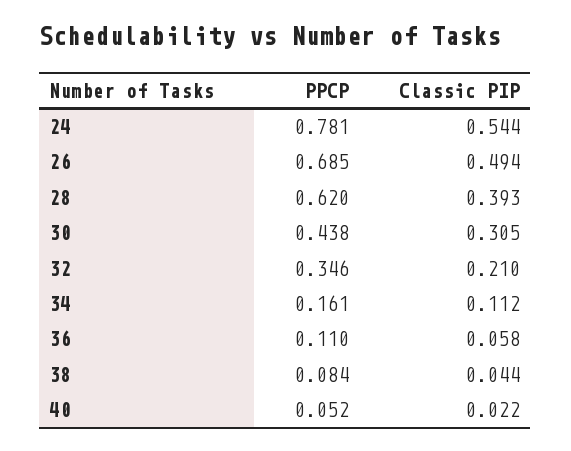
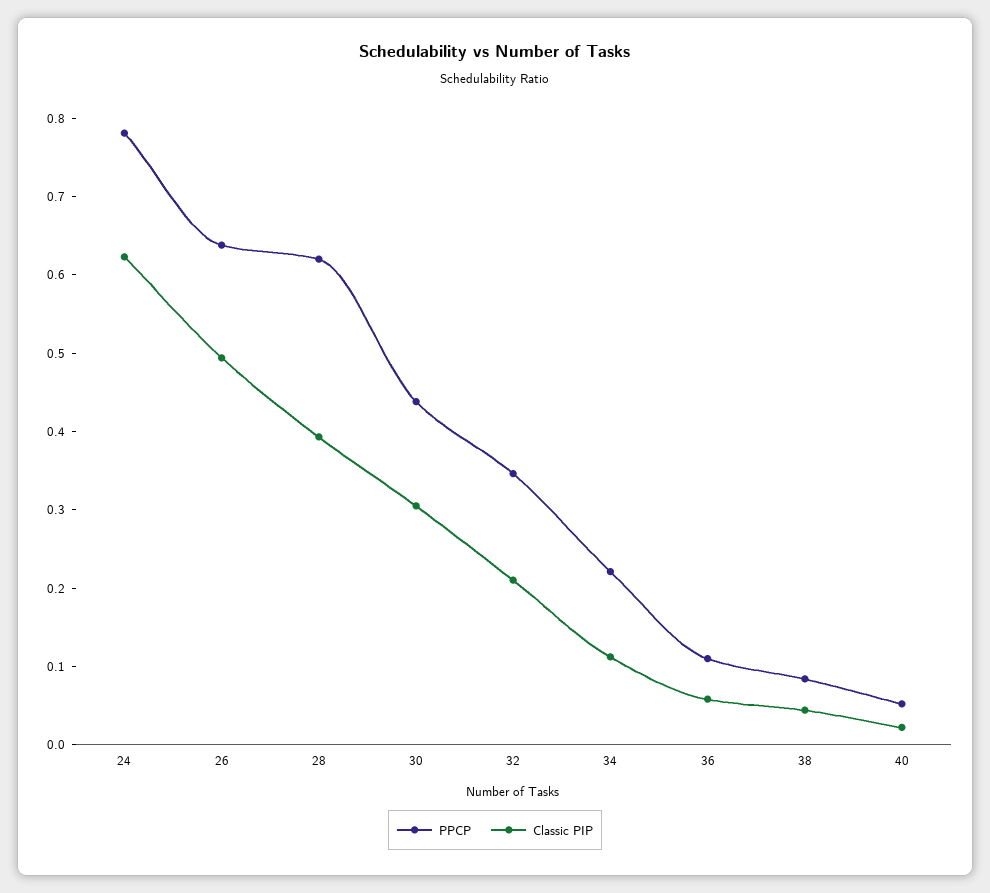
Classic PIP, 24: 0.544 -> 0.62
PPCP, 26: 0.685 -> 0.64
PPCP, 34: 0.161 -> 0.22

